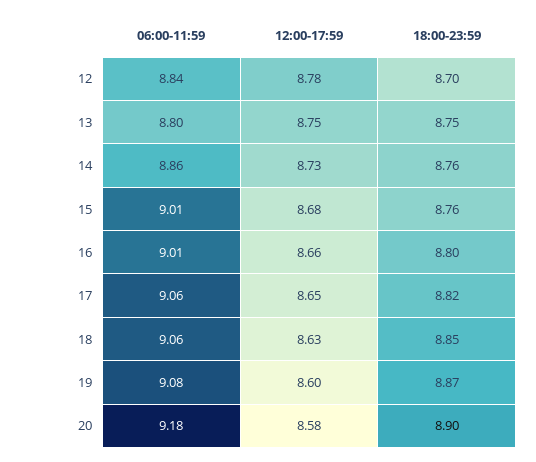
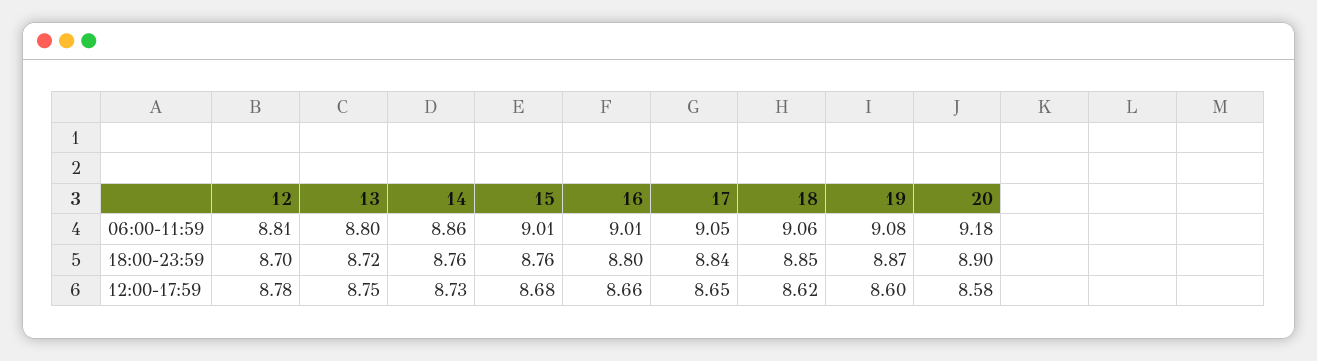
06:00-11:59, 12: 8.84 -> 8.81
18:00-23:59, 13: 8.75 -> 8.72
06:00-11:59, 17: 9.06 -> 9.05
18:00-23:59, 17: 8.82 -> 8.84
12:00-17:59, 18: 8.63 -> 8.62

